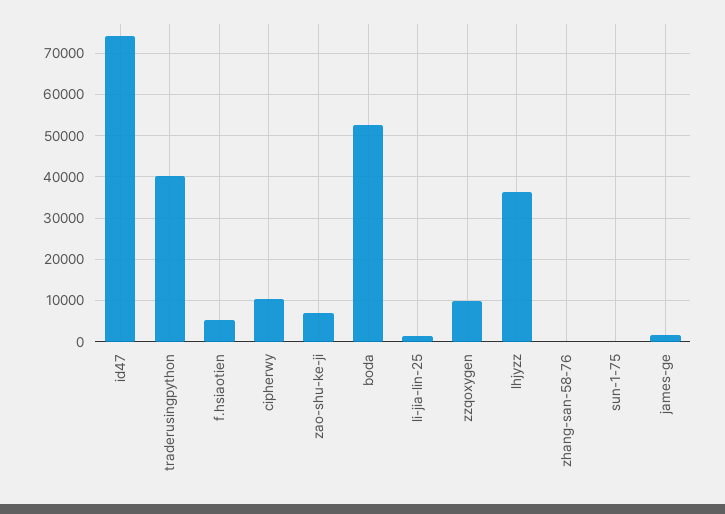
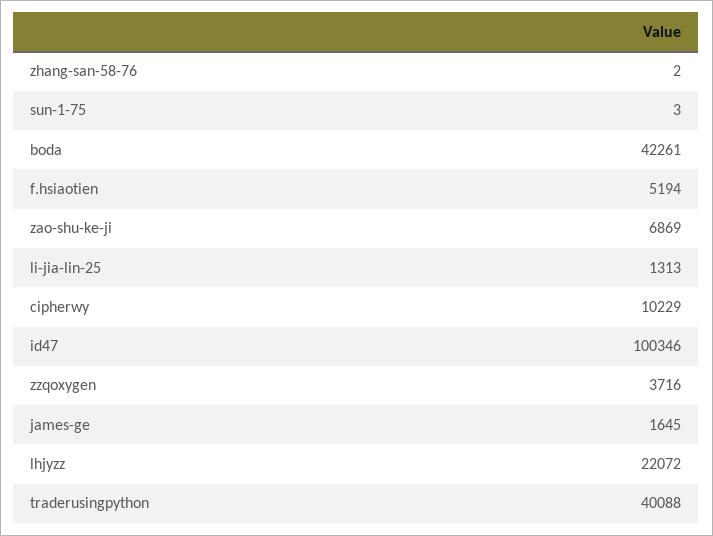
id47: 74000 -> 100346
boda: 52000 -> 42261
zzqoxygen: 10000 -> 3716
lhjyzz: 36000 -> 22072

